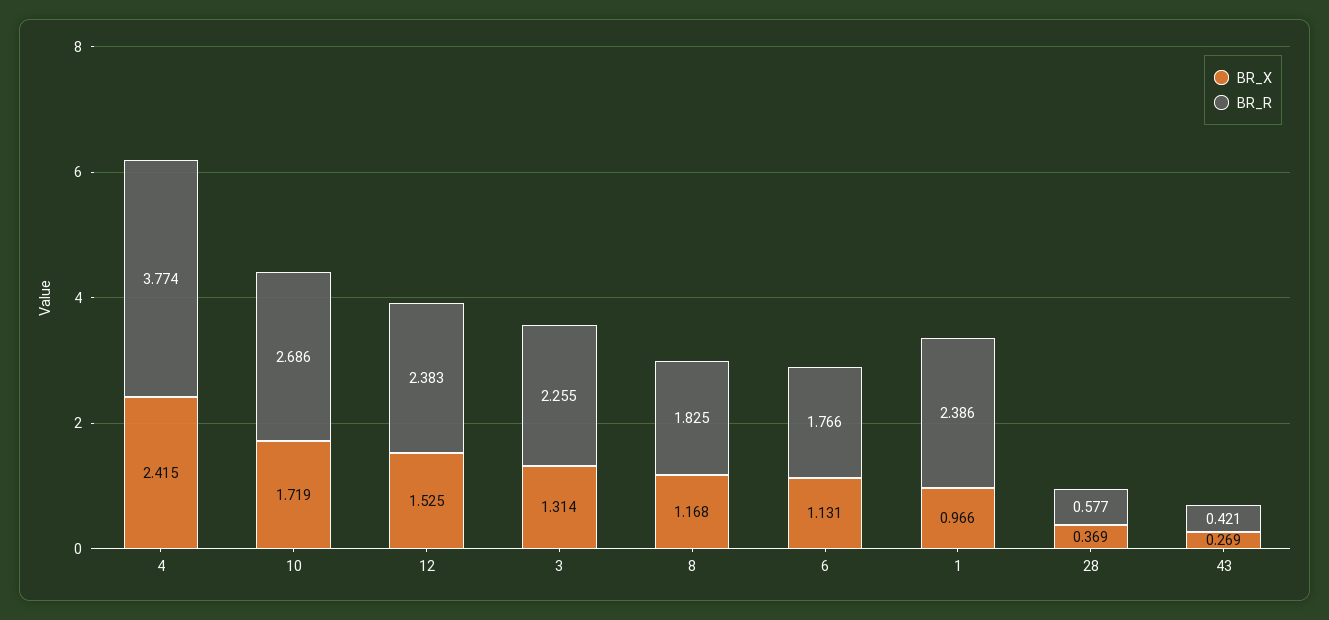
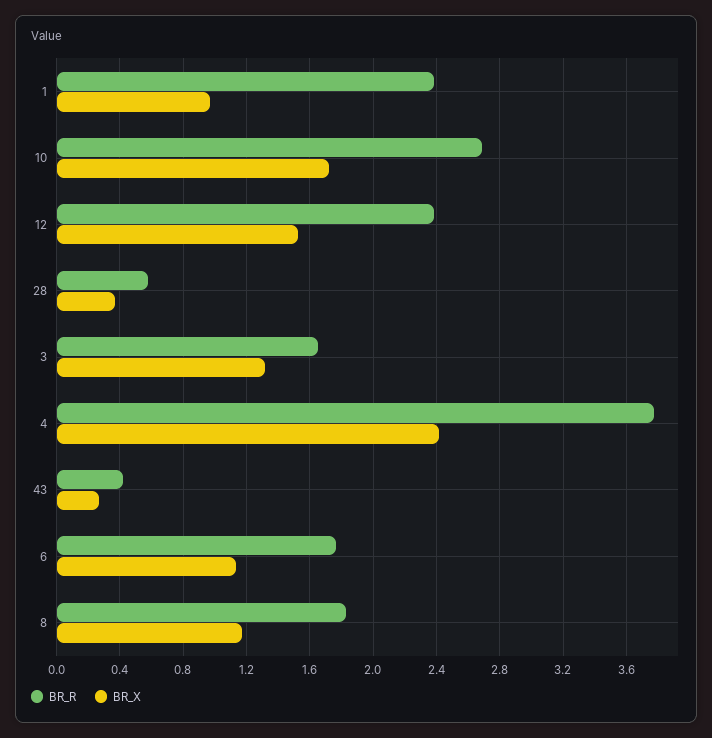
BR_R, 3: 2.255 -> 1.65

